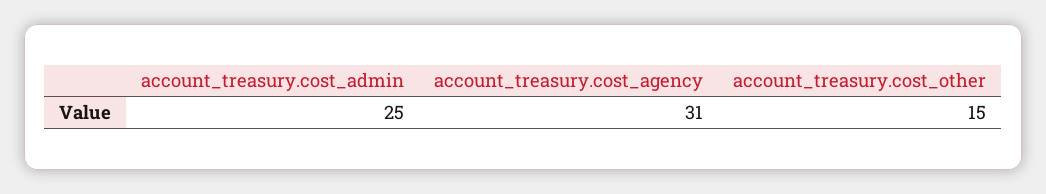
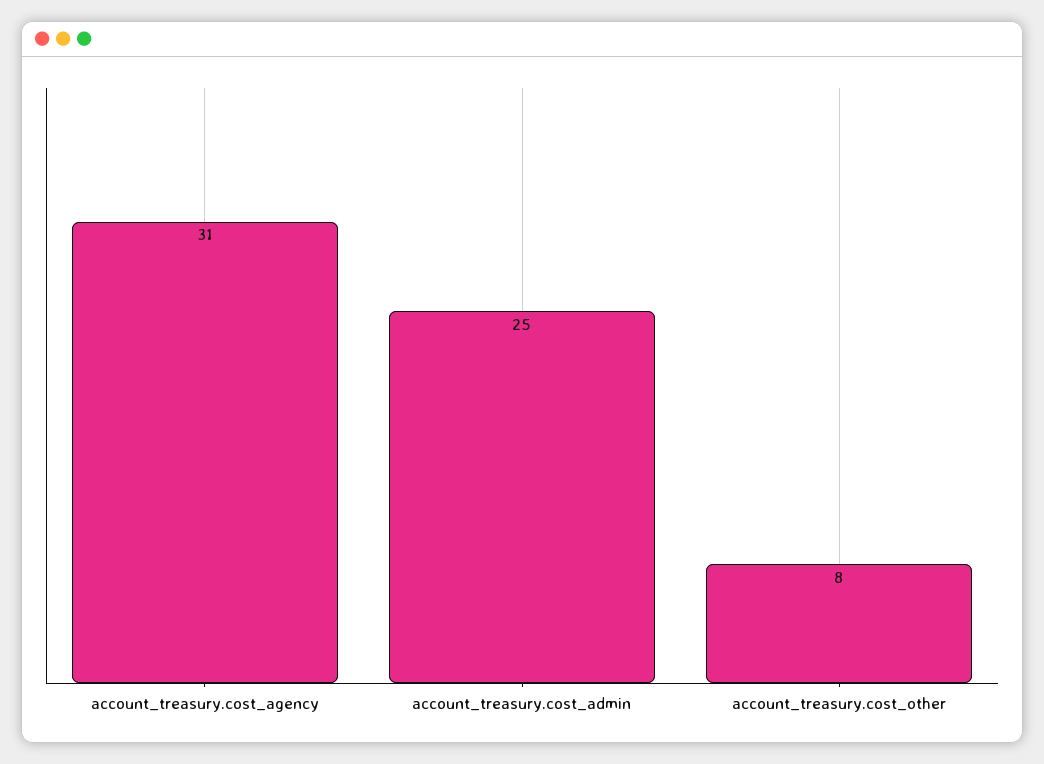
account_treasury.cost_other: 15 -> 8

